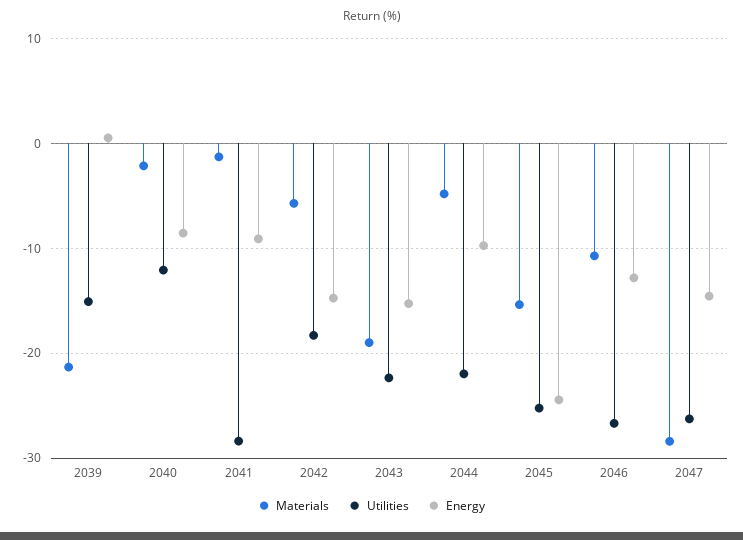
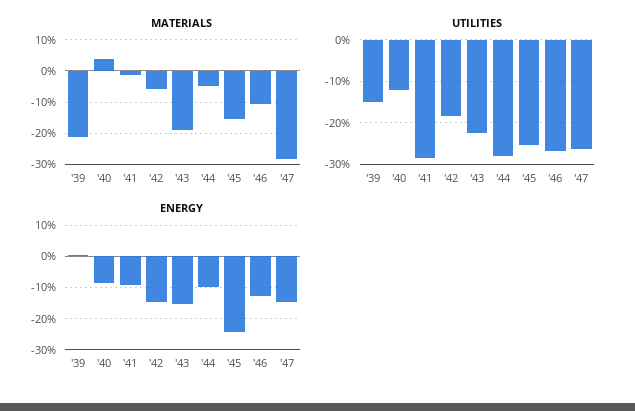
Materials, 2040: -2 -> 4
Utilities, 2044: -22 -> -28

